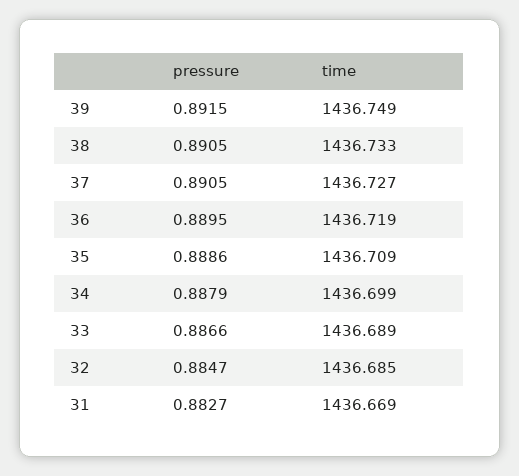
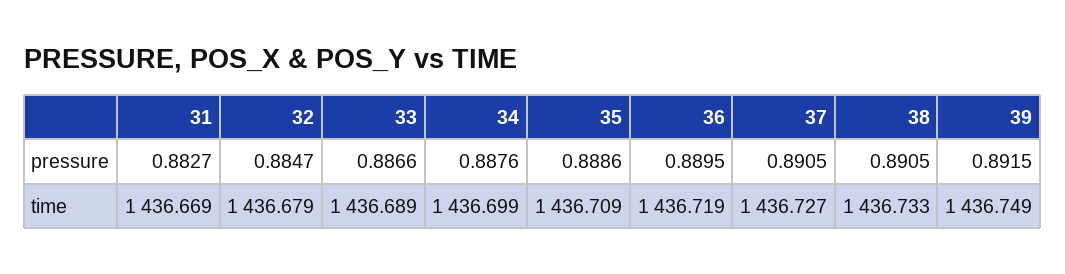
pressure, 34: 0.8879 -> 0.8876
time, 32: 1436.685 -> 1436.679

